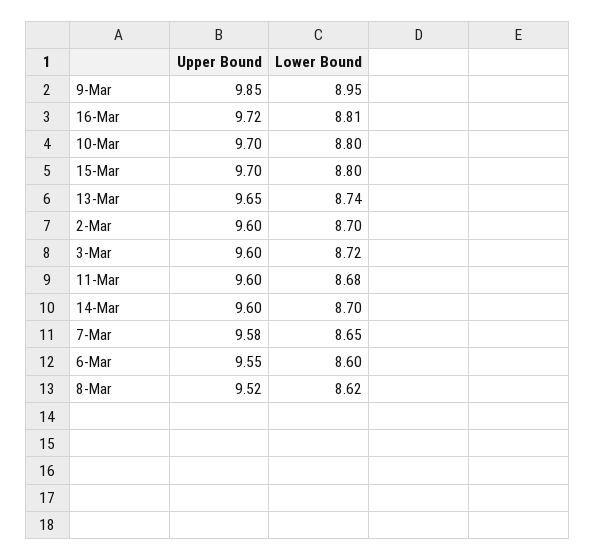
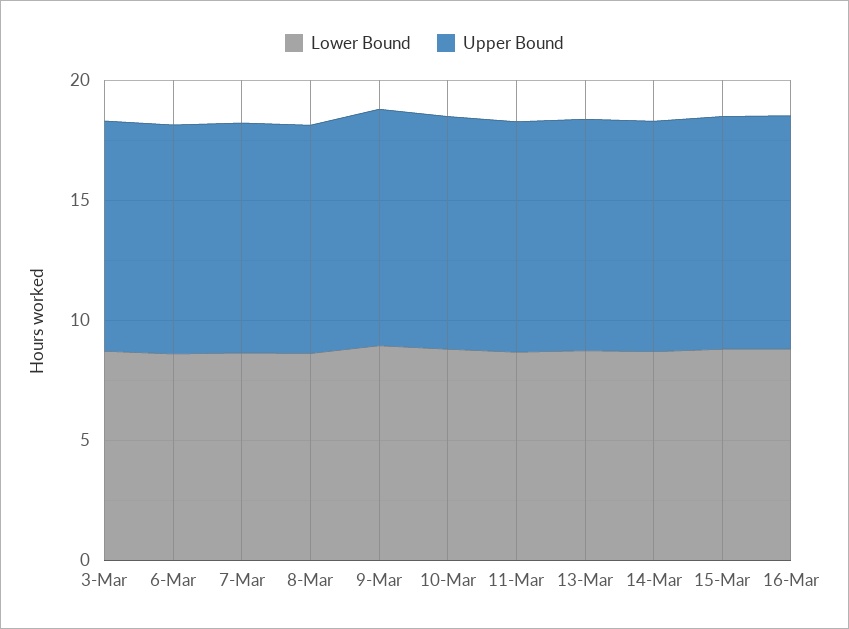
Upper Bound, 2-Mar: 9.6 -> none
Lower Bound, 2-Mar: 8.7 -> none

